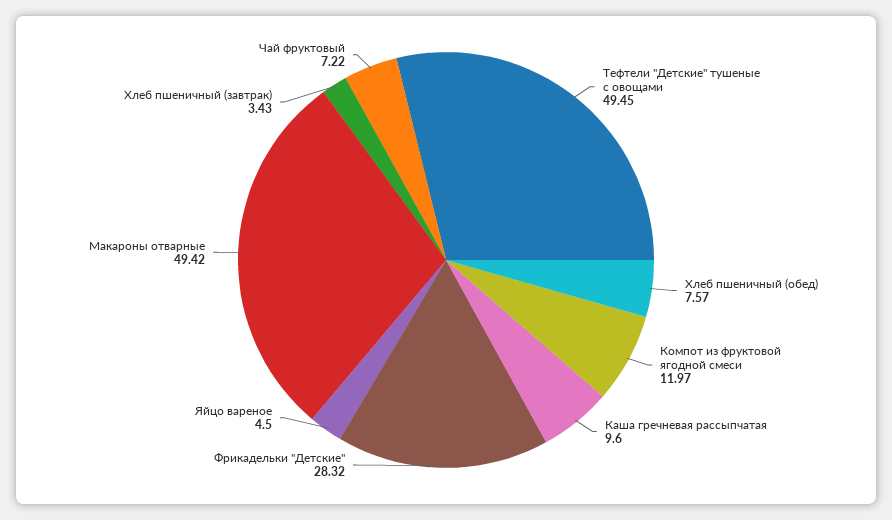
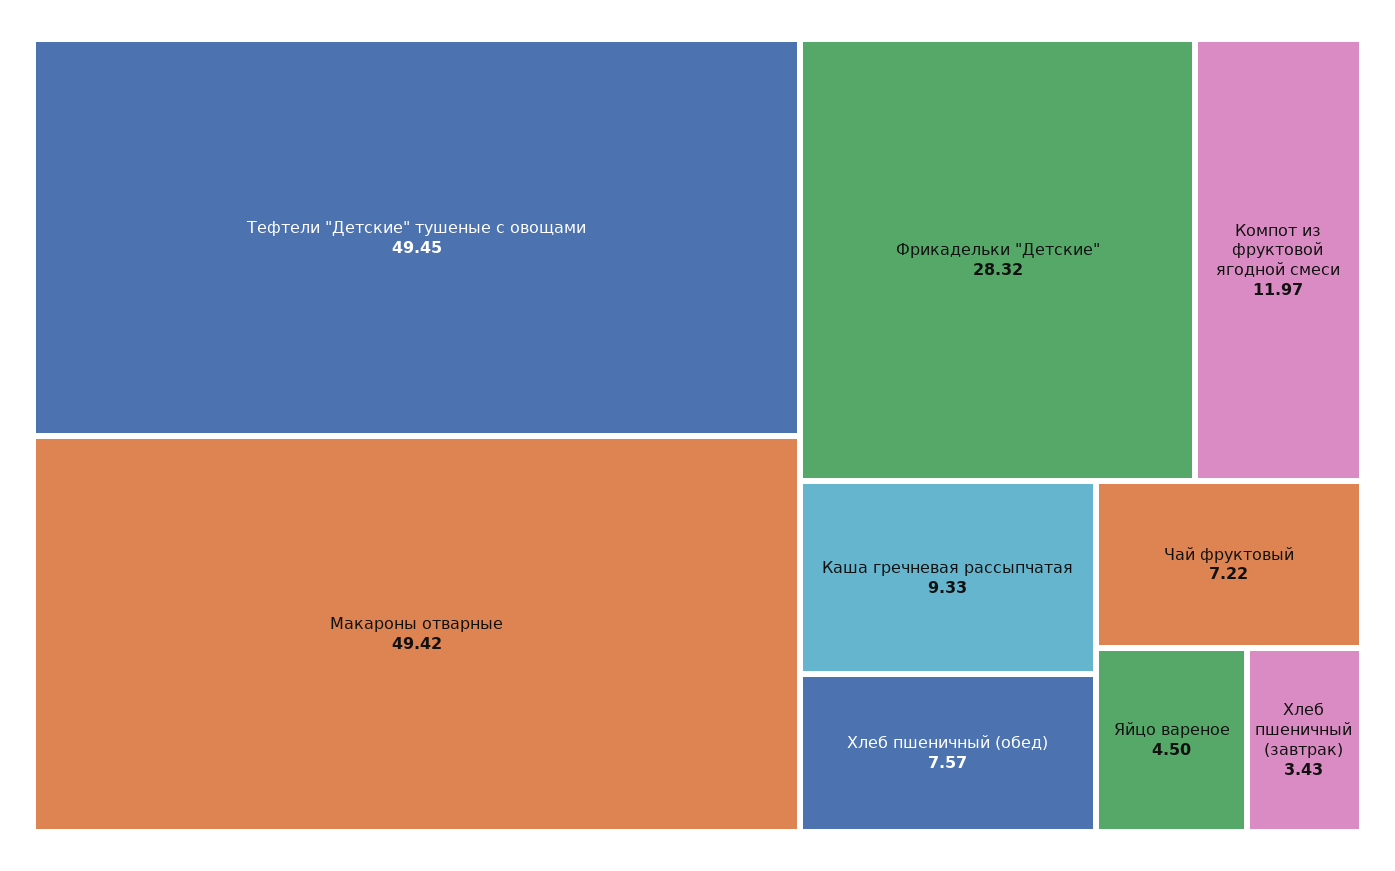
Каша гречневая рассыпчатая: 9.6 -> 9.33

